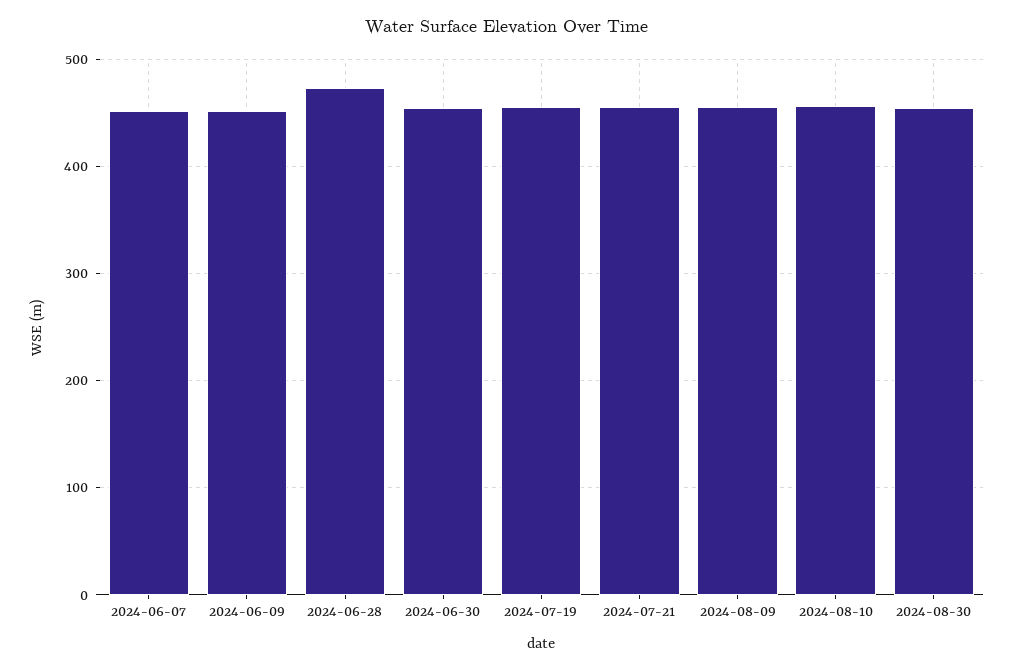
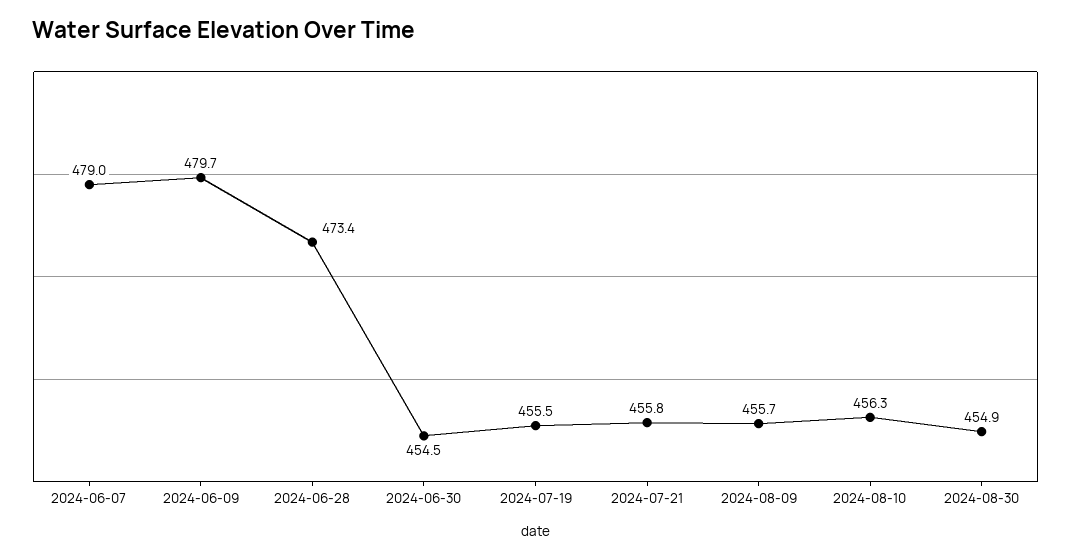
2024-06-07: 450 -> 479
2024-06-09: 450 -> 479.7

